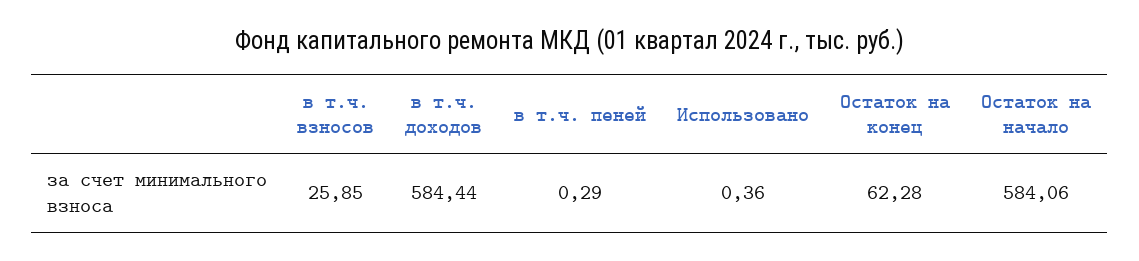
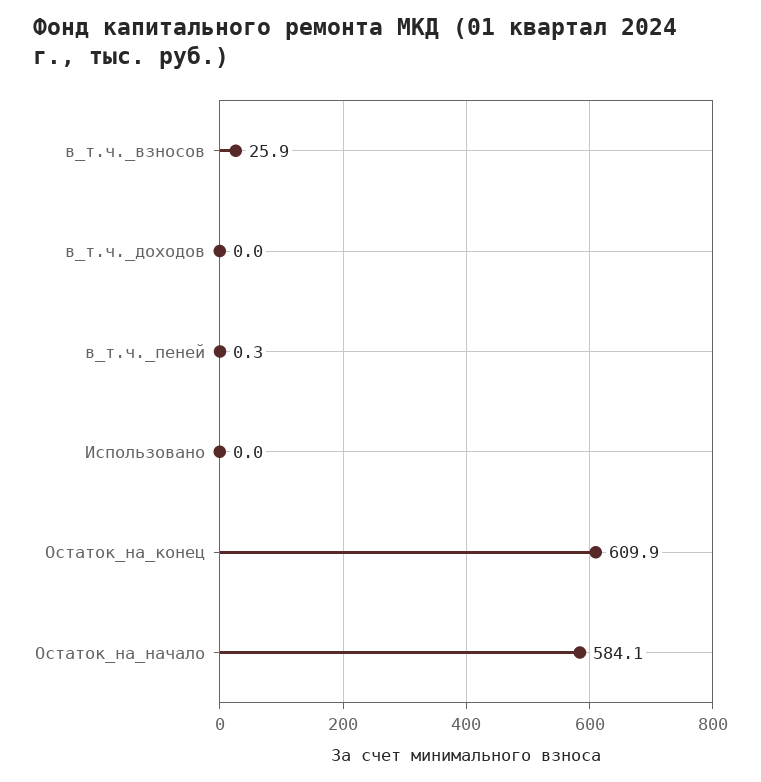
в т.ч. доходов: 584.44 -> 0
Использовано: 0.36 -> 0
Остаток на конец: 62.28 -> 609.9

